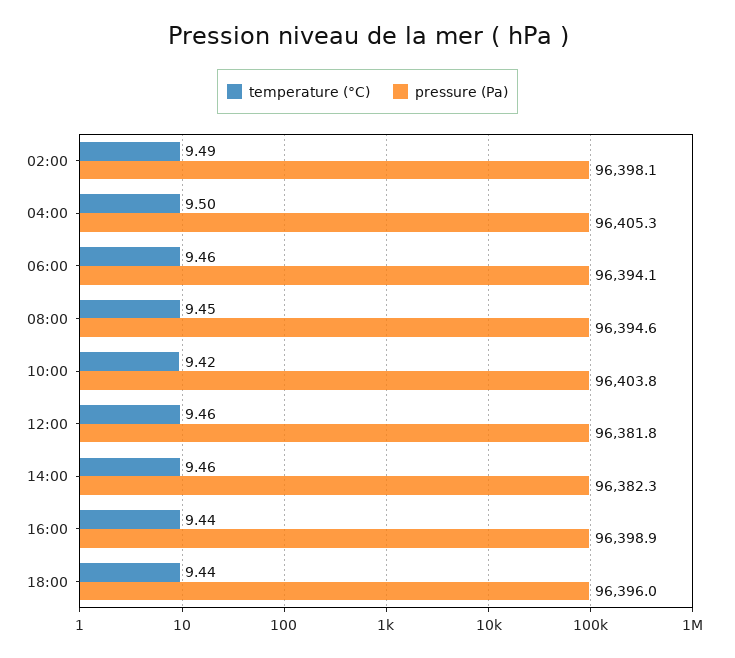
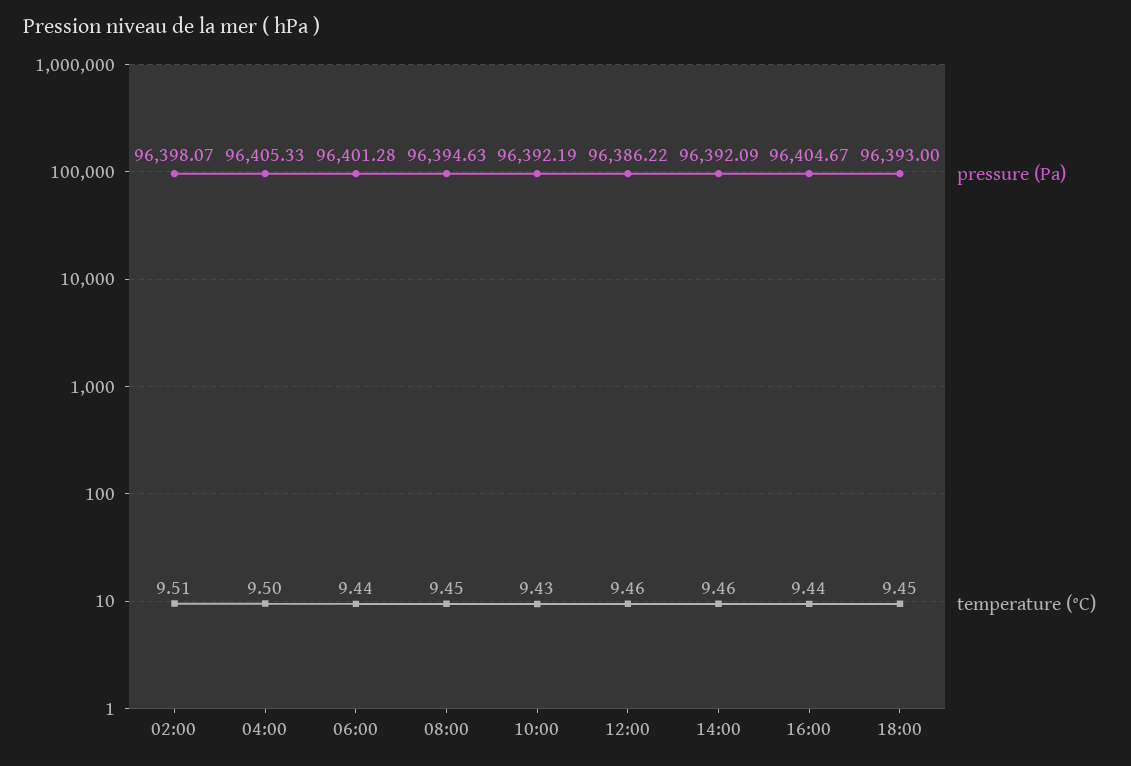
temperature (°C), 02:00: 9.49 -> 9.51
temperature (°C), 06:00: 9.46 -> 9.44
pressure (Pa), 06:00: 96394.1 -> 96401.28
temperature (°C), 10:00: 9.42 -> 9.43
pressure (Pa), 10:00: 96403.8 -> 96392.19
pressure (Pa), 12:00: 96381.8 -> 96386.22
pressure (Pa), 14:00: 96382.3 -> 96392.09
pressure (Pa), 16:00: 96398.9 -> 96404.67
temperature (°C), 18:00: 9.44 -> 9.45
pressure (Pa), 18:00: 96396 -> 96393

